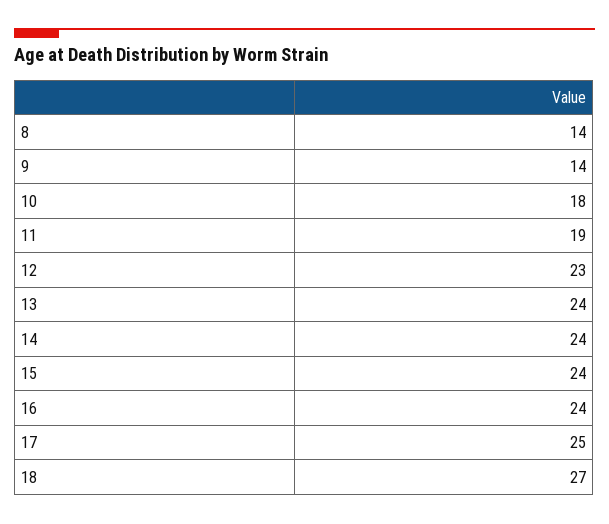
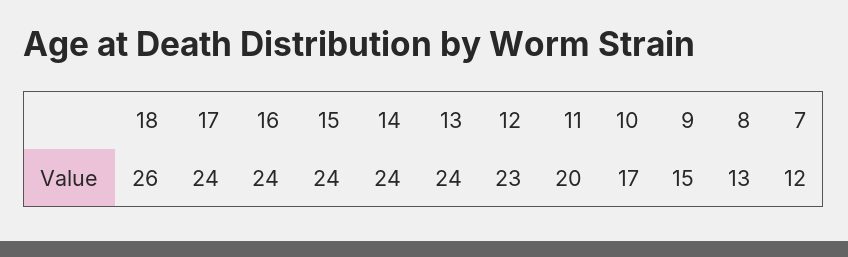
8: 14 -> 13
9: 14 -> 15
10: 18 -> 17
11: 19 -> 20
17: 25 -> 24
18: 27 -> 26
7: none -> 12

